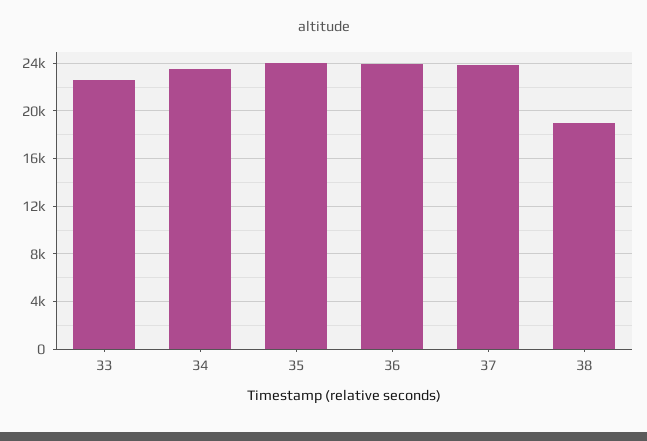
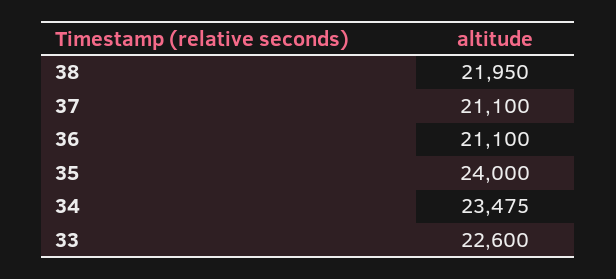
36: 24000 -> 21100
37: 24000 -> 21100
38: 19000 -> 21950

